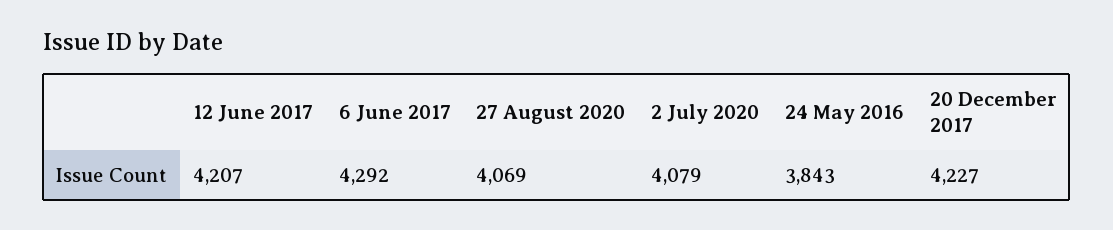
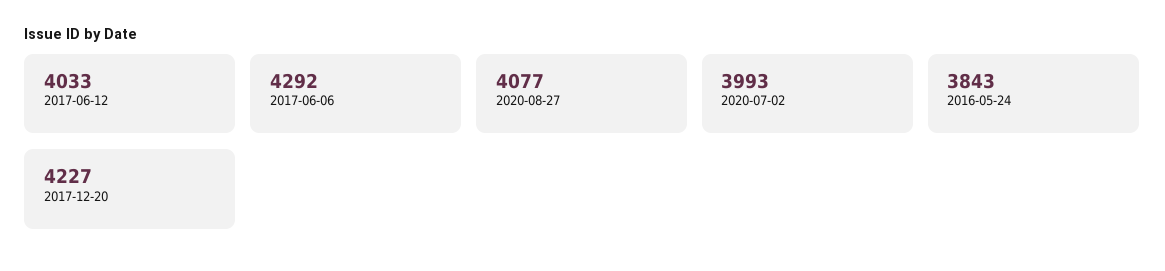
12 June 2017: 4207 -> 4033
27 August 2020: 4069 -> 4077
2 July 2020: 4079 -> 3993

